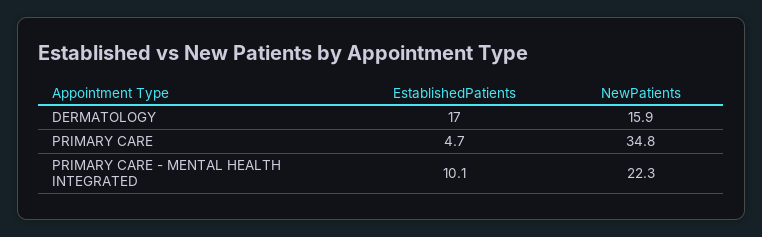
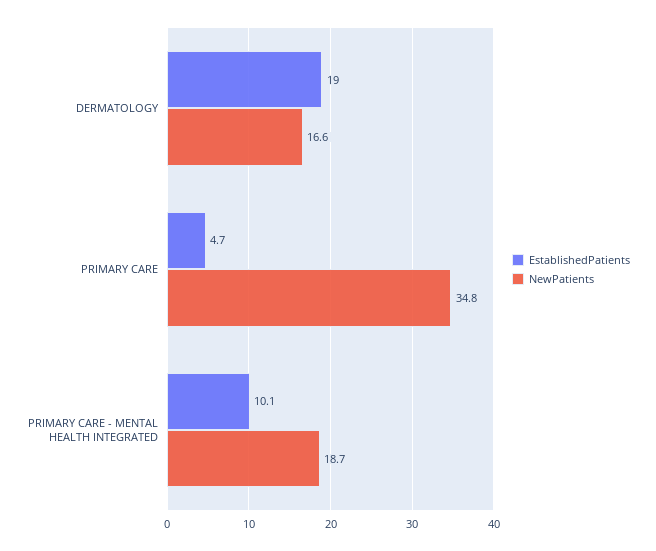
EstablishedPatients, DERMATOLOGY: 17 -> 19
NewPatients, DERMATOLOGY: 15.9 -> 16.6
NewPatients, PRIMARY CARE - MENTAL HEALTH INTEGRATED: 22.3 -> 18.7

